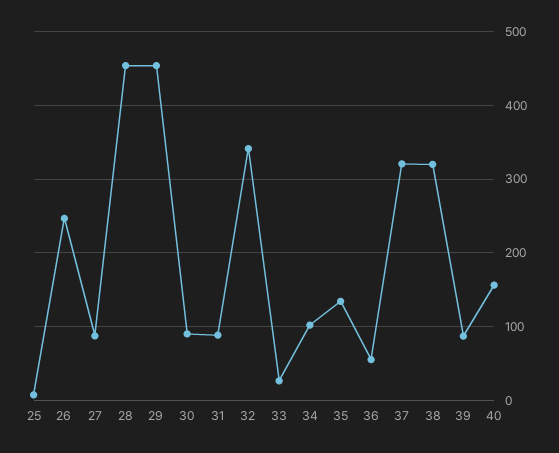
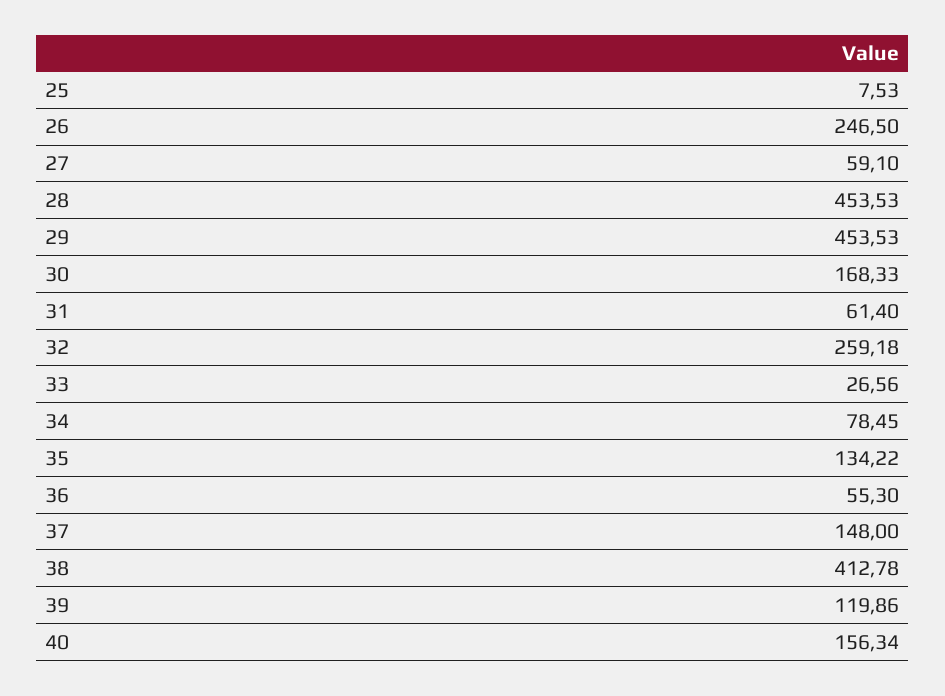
27: 90 -> 59.1
30: 90 -> 168.33
31: 90 -> 61.4
32: 340 -> 259.18
34: 100 -> 78.45
37: 320 -> 148
38: 320 -> 412.78
39: 90 -> 119.86

